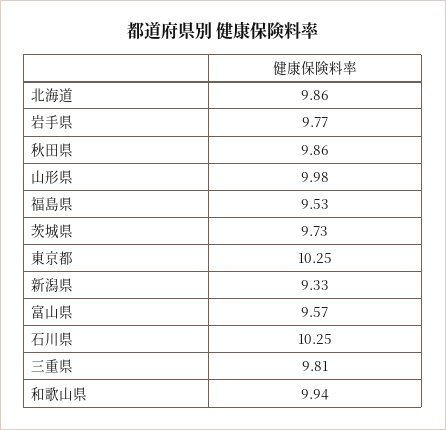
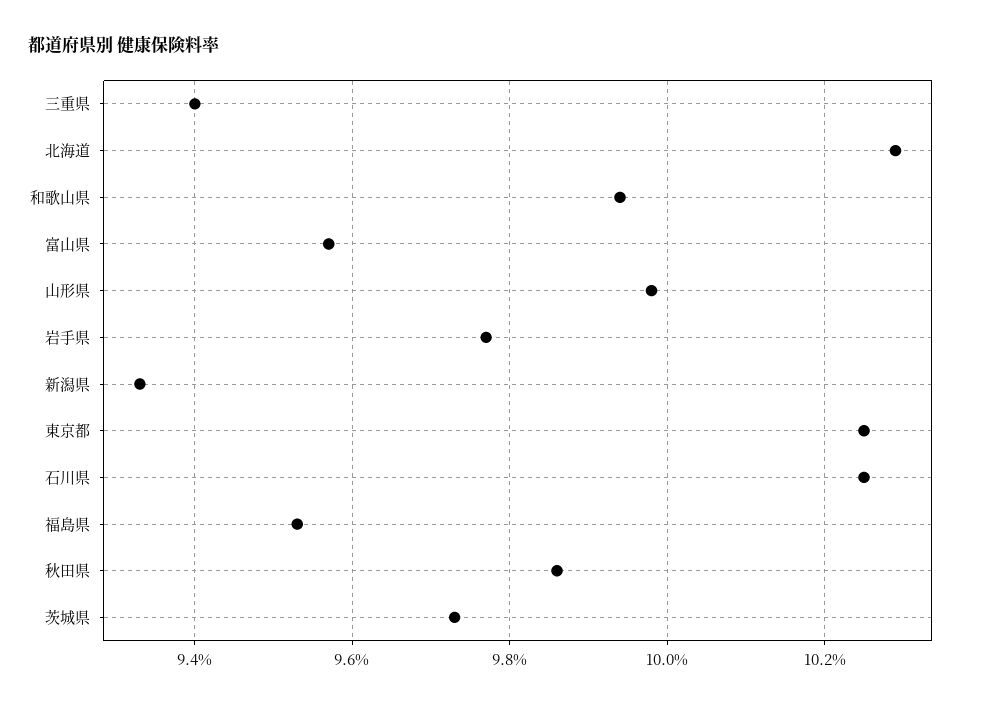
北海道: 9.86 -> 10.3
三重県: 9.81 -> 9.4

